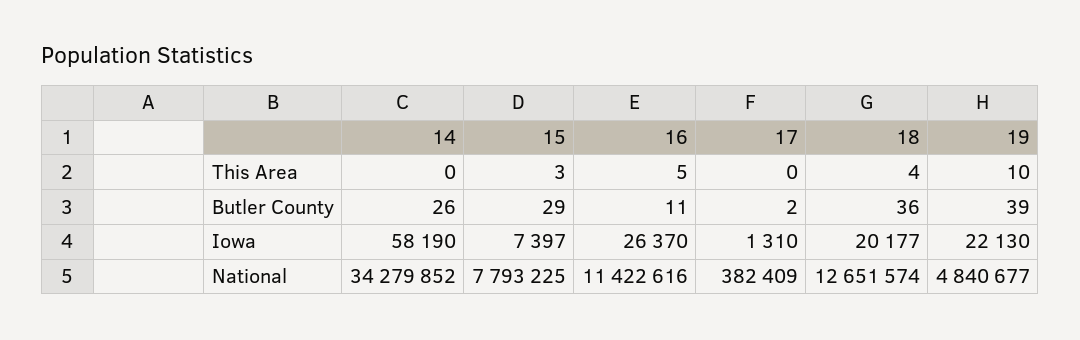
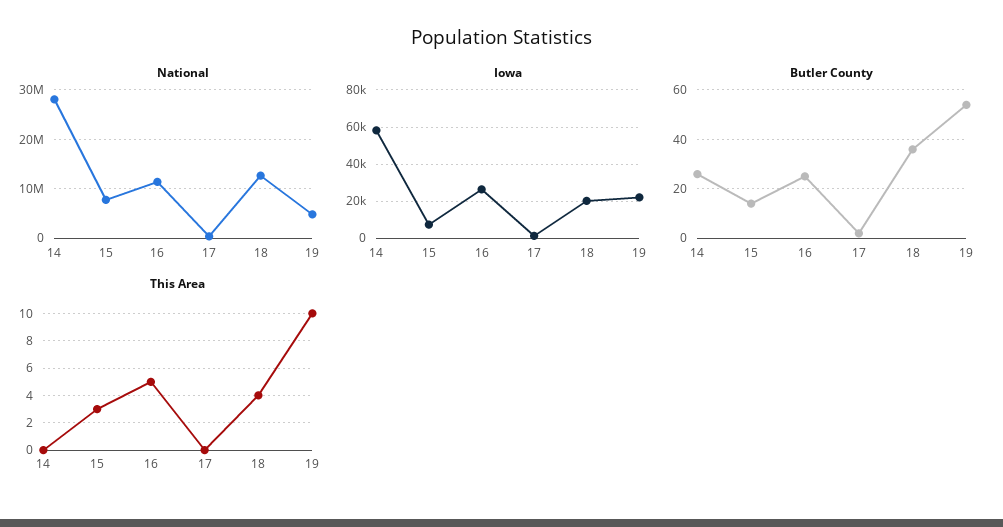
Butler County, 15: 29 -> 15
Butler County, 16: 11 -> 25
Butler County, 19: 39 -> 55
National, 14: 34279852 -> 28000000

